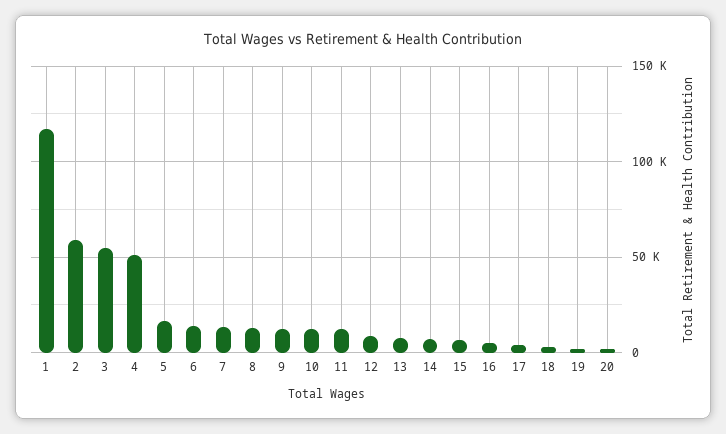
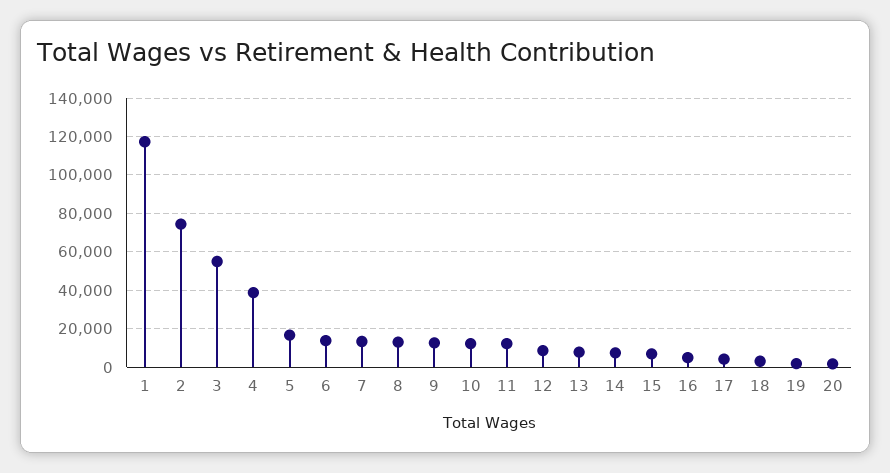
2: 60000 -> 75000
4: 50000 -> 40000

